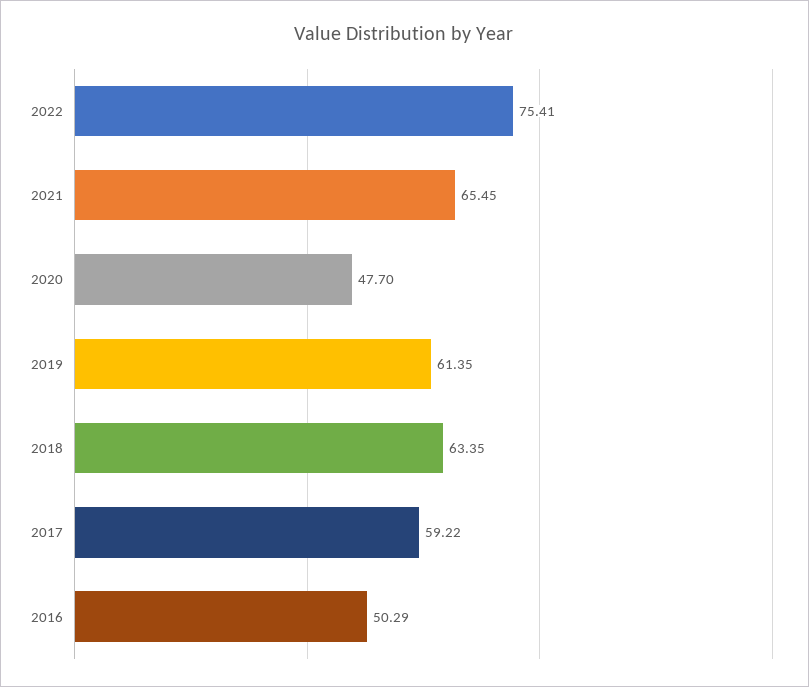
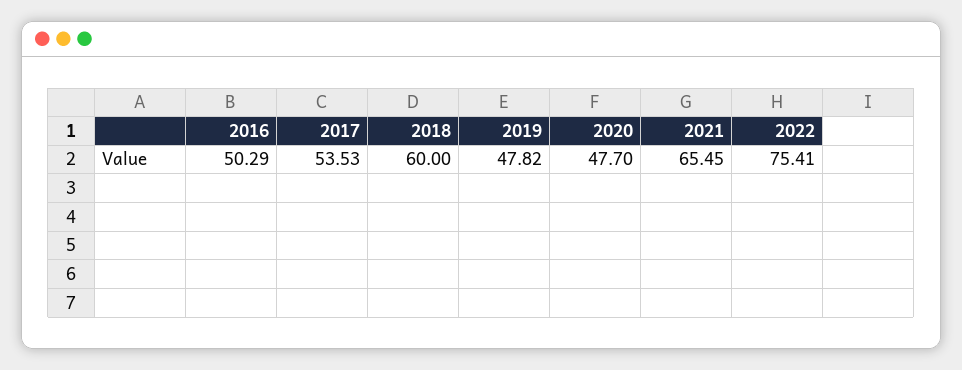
2019: 61.35 -> 47.82
2018: 63.35 -> 60
2017: 59.22 -> 53.53

